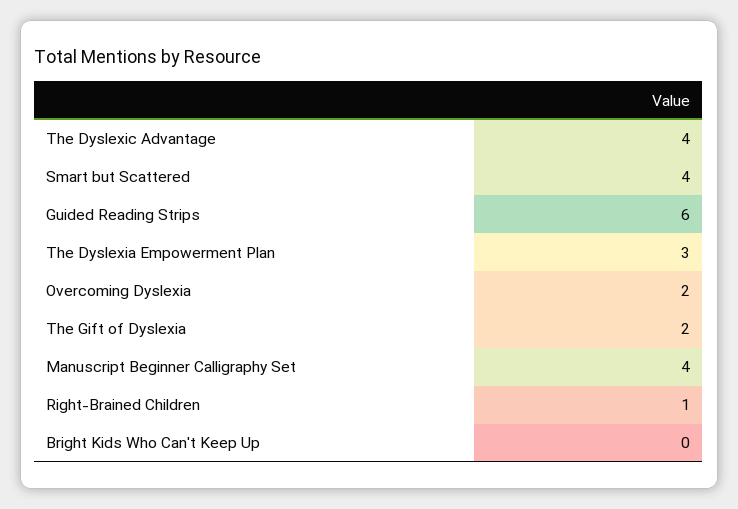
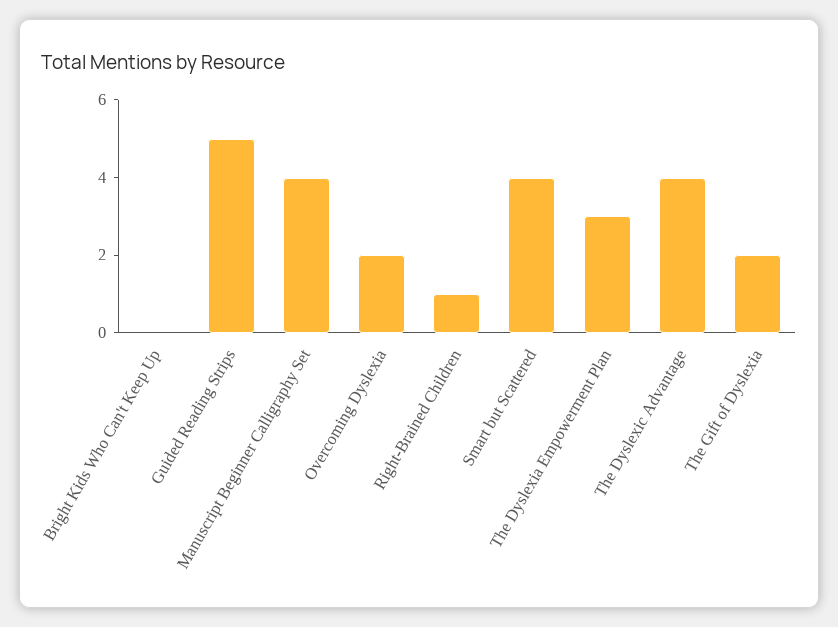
Guided Reading Strips: 6 -> 5

